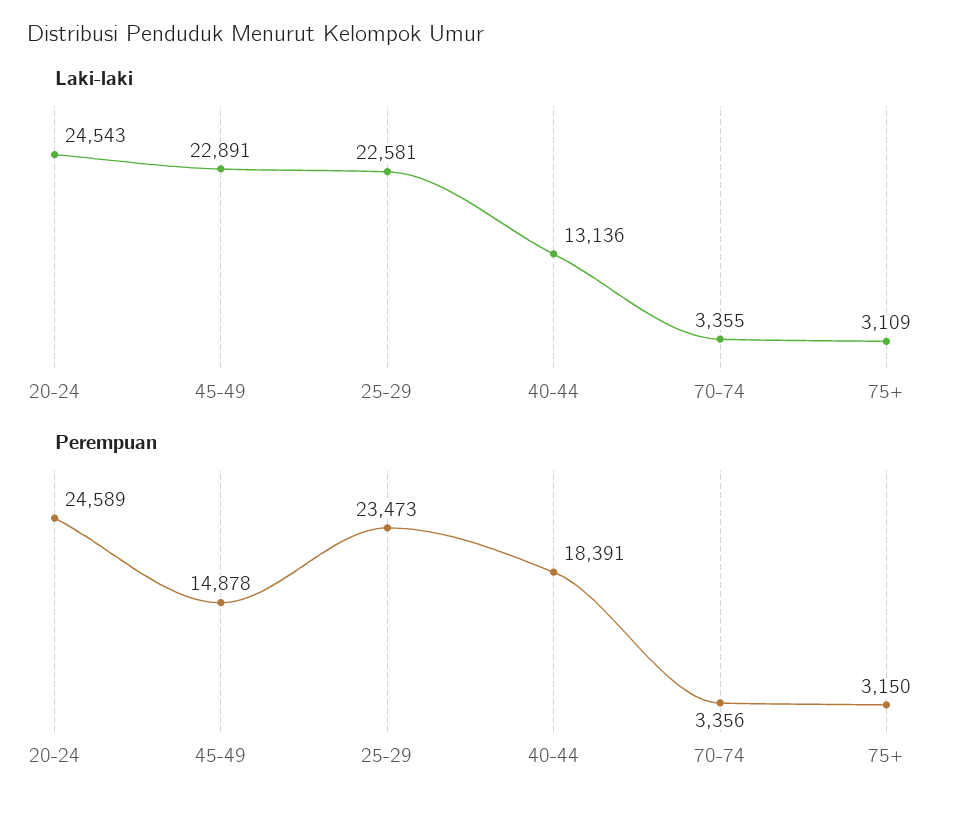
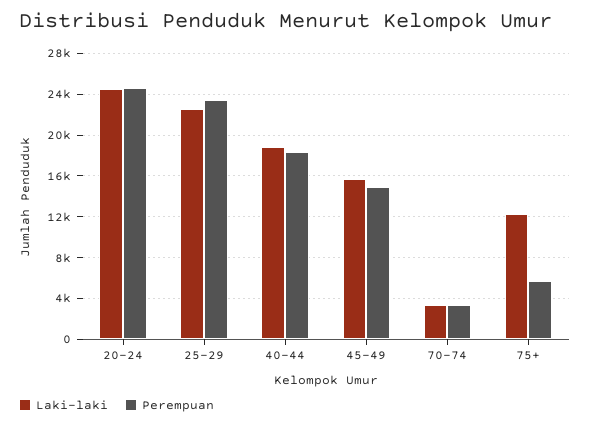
Laki-laki, 45-49: 22891 -> 16000
Laki-laki, 40-44: 13136 -> 19000
Laki-laki, 75+: 3109 -> 12000
Perempuan, 75+: 3150 -> 6000

